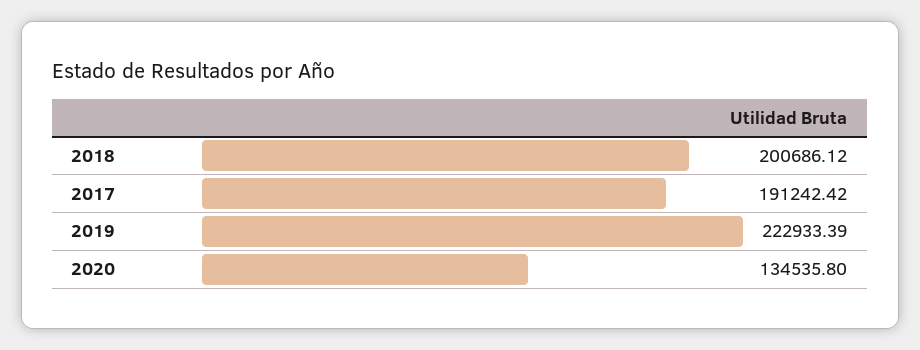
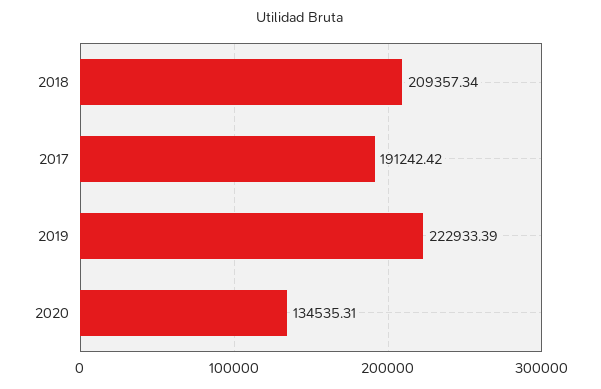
2018: 200686.12 -> 209357.34
2020: 134535.8 -> 134535.31

